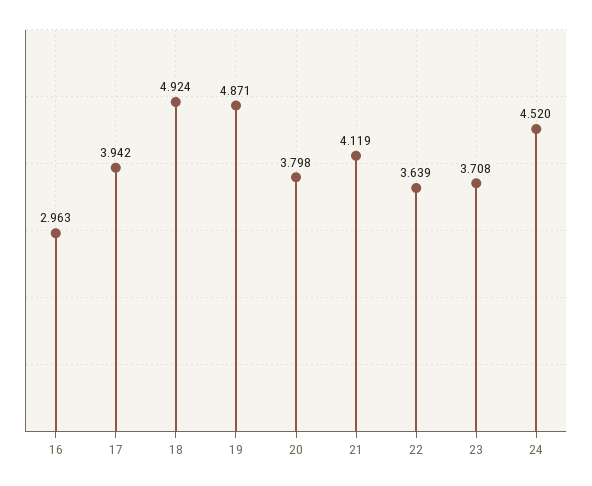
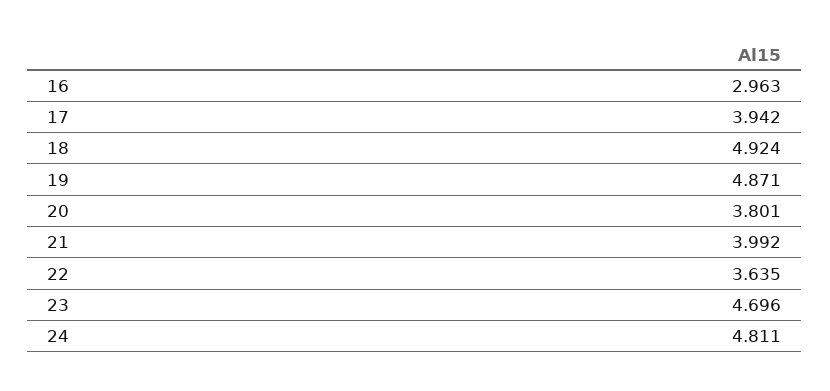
20: 3.798 -> 3.801
21: 4.119 -> 3.992
22: 3.639 -> 3.635
23: 3.708 -> 4.696
24: 4.52 -> 4.811

